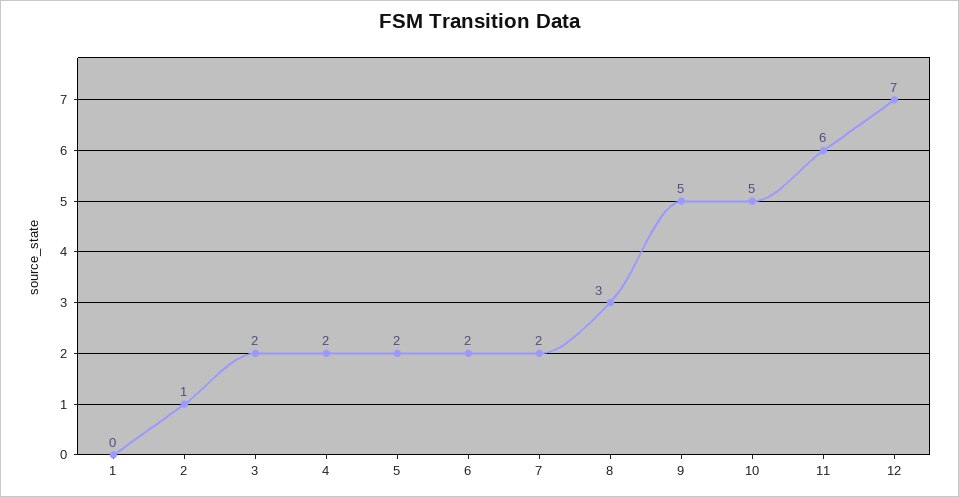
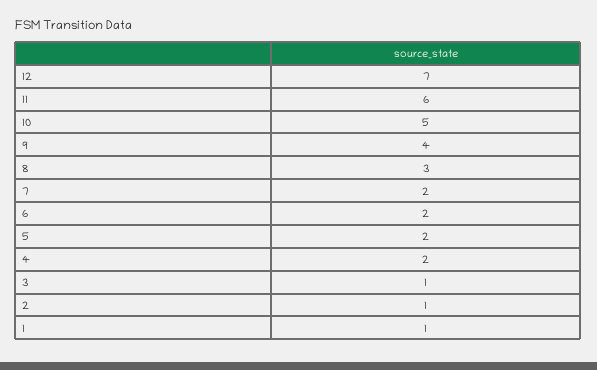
1: 0 -> 1
3: 2 -> 1
9: 5 -> 4

